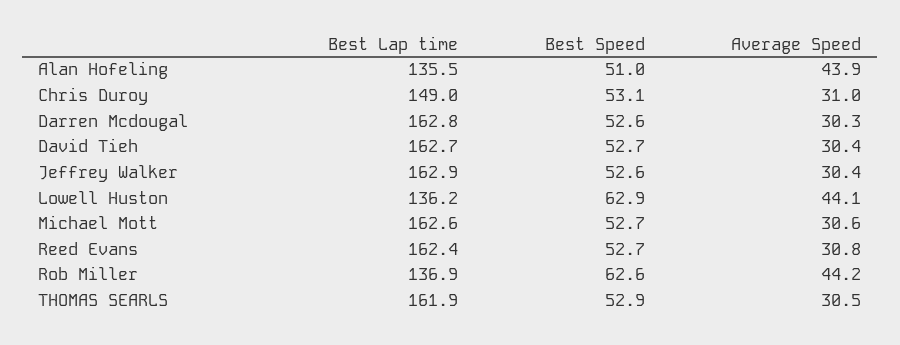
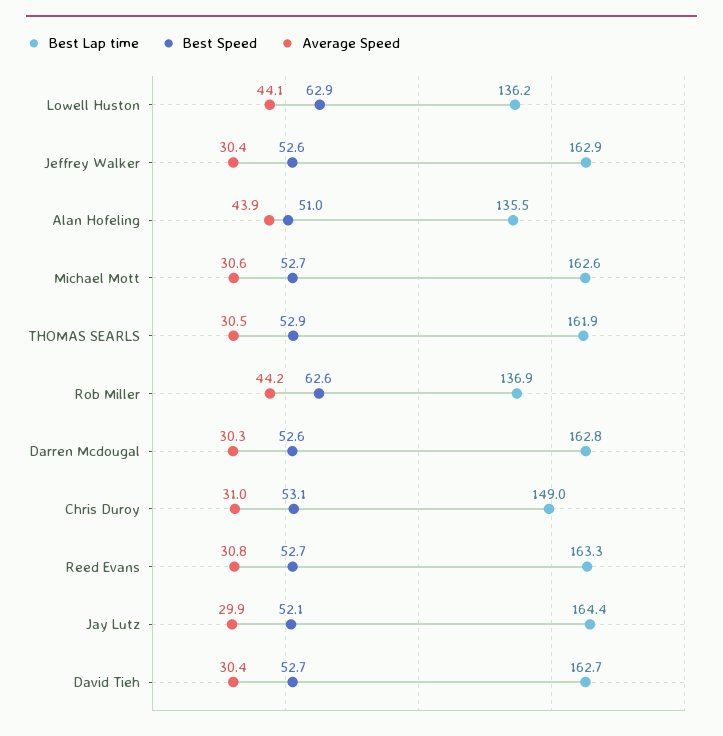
Best Lap time, Reed Evans: 162.4 -> 163.3
Best Lap time, Jay Lutz: none -> 164.4
Best Speed, Jay Lutz: none -> 52.1
Average Speed, Jay Lutz: none -> 29.9

